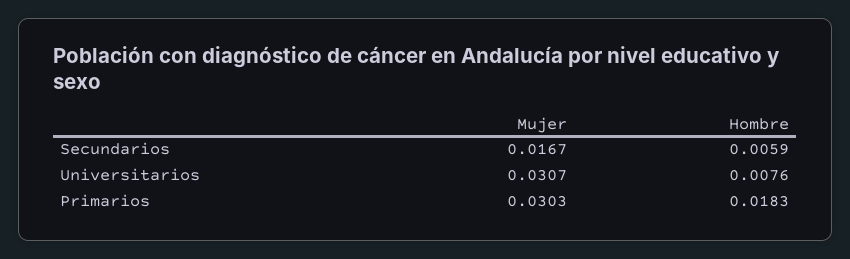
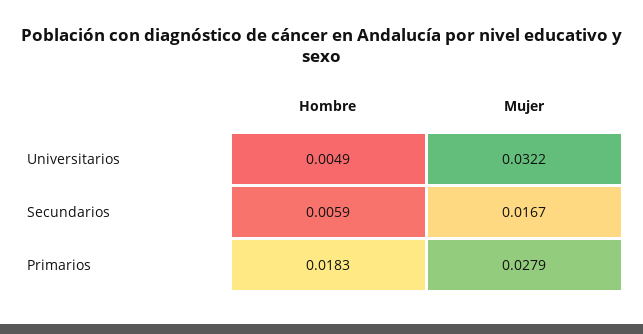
Mujer, Universitarios: 0.0307 -> 0.0322
Hombre, Universitarios: 0.0076 -> 0.0049
Mujer, Primarios: 0.0303 -> 0.0279

